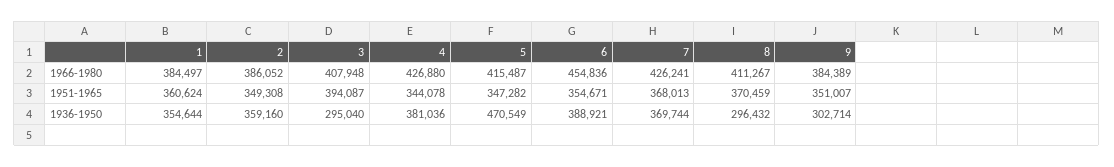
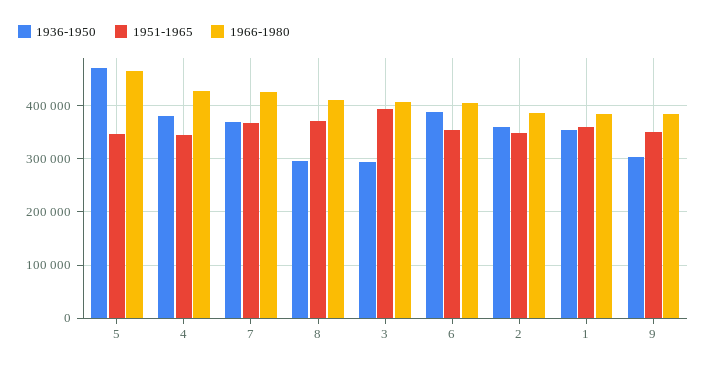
1966-1980, 5: 415487 -> 460000
1966-1980, 6: 454836 -> 400000

